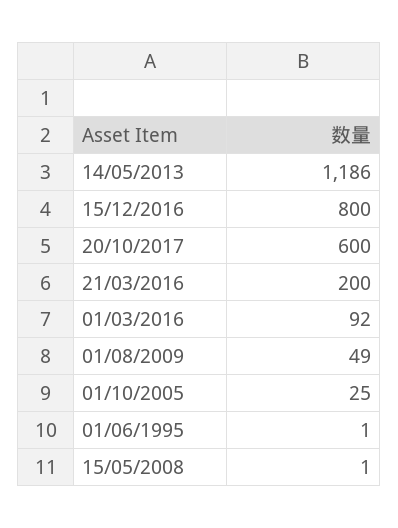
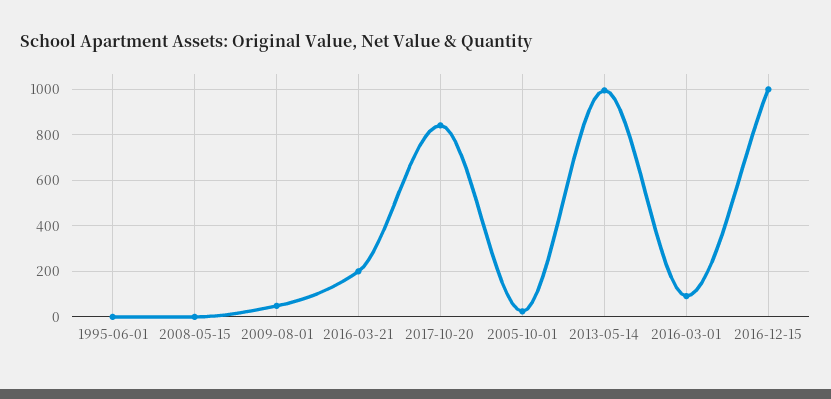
14/05/2013: 1186 -> 1000
15/12/2016: 800 -> 1000
20/10/2017: 600 -> 850

